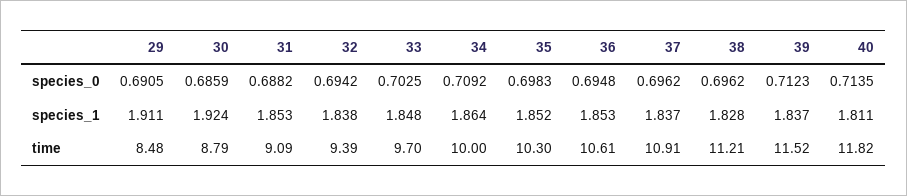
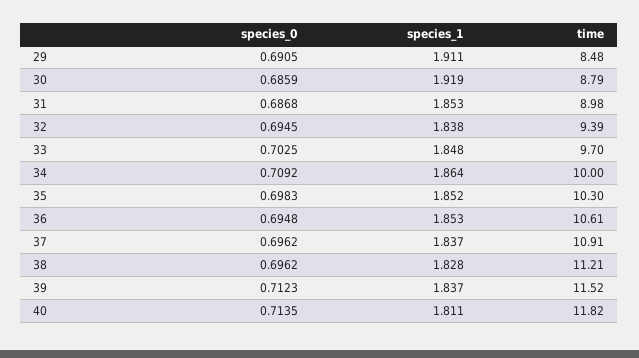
31, species_0: 0.6882 -> 0.6868
32, species_0: 0.6942 -> 0.6945
30, species_1: 1.924 -> 1.919
31, time: 9.09 -> 8.98

